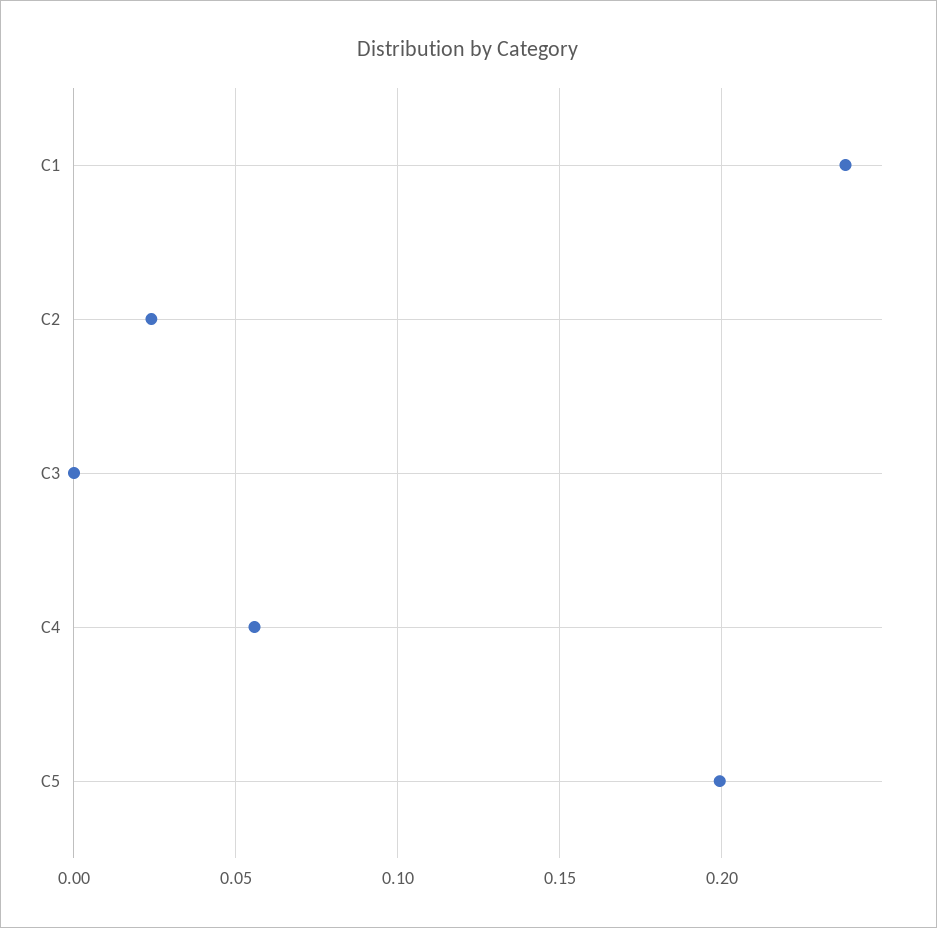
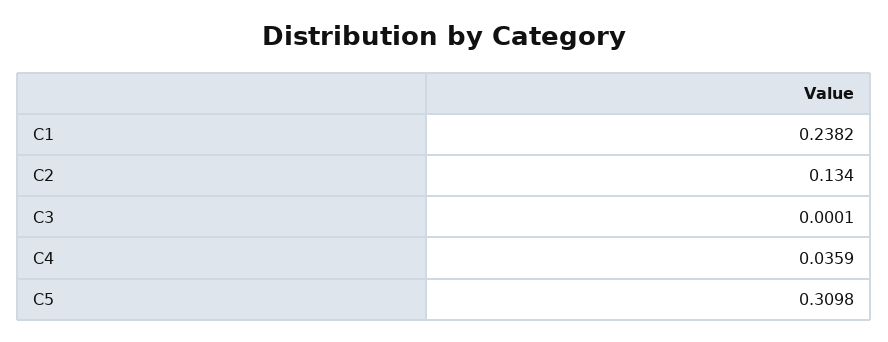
C2: 0.025 -> 0.134
C4: 0.055 -> 0.0359
C5: 0.2 -> 0.3098

